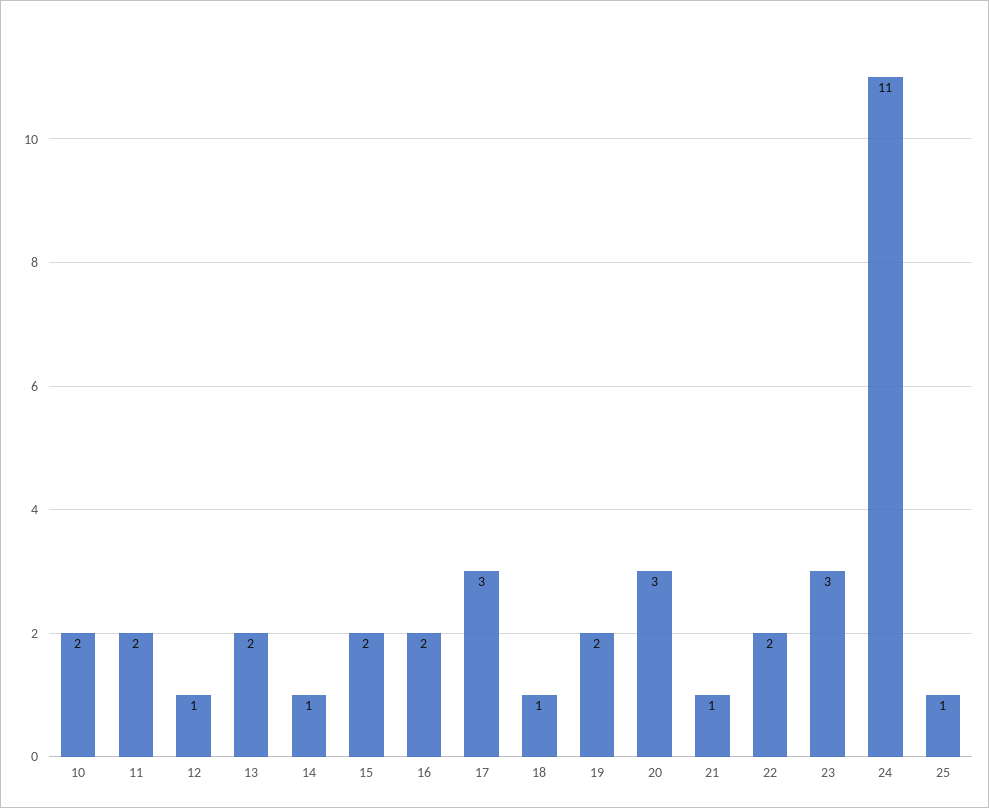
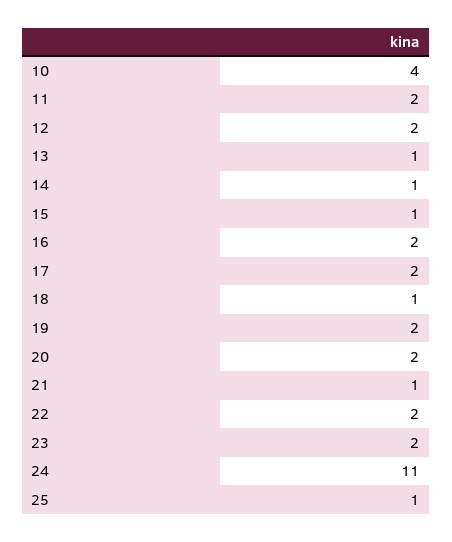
10: 2 -> 4
12: 1 -> 2
13: 2 -> 1
15: 2 -> 1
17: 3 -> 2
20: 3 -> 2
23: 3 -> 2

